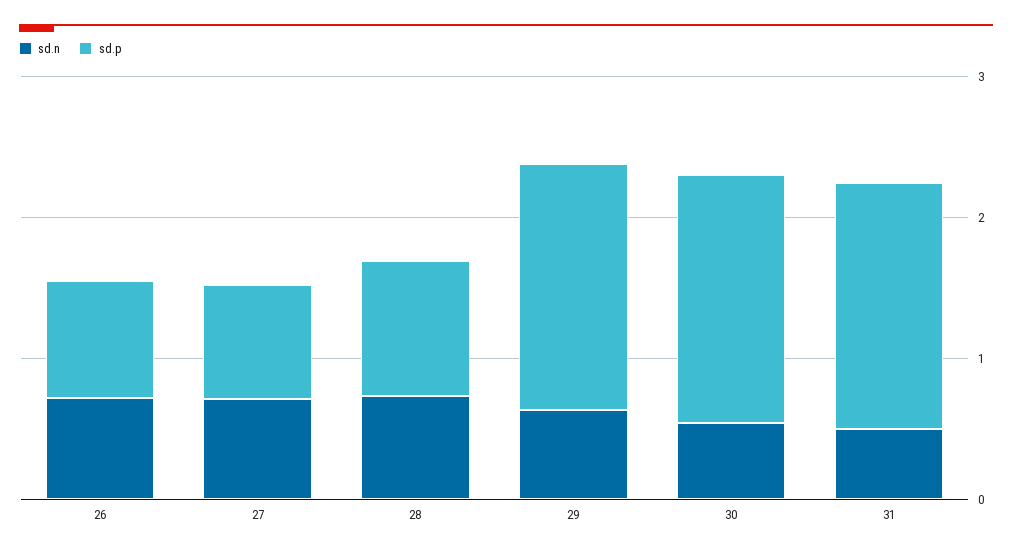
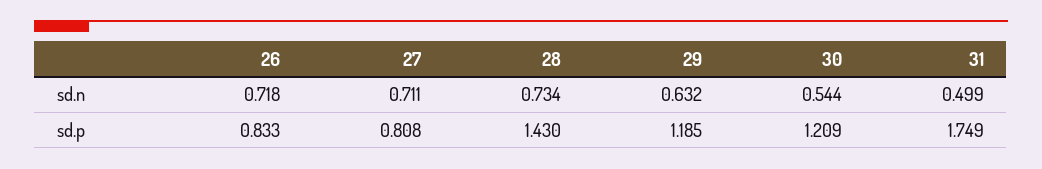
sd.p, 28: 1 -> 1.43
sd.p, 29: 1.8 -> 1.185
sd.p, 30: 1.8 -> 1.209

